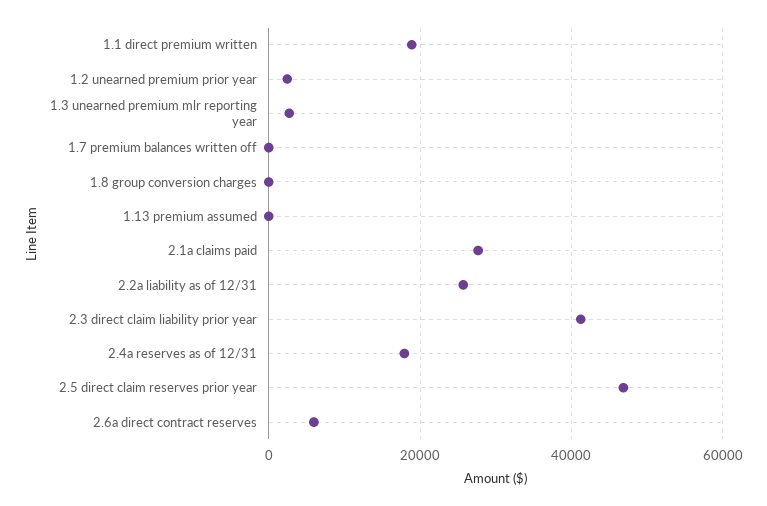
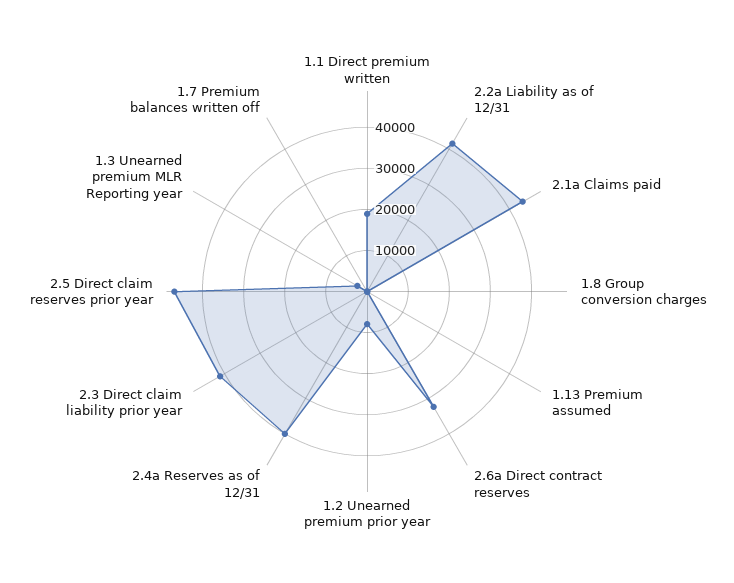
1.2 unearned premium prior year: 2000 -> 8000
2.1a claims paid: 28000 -> 44000
2.2a liability as of 12/31: 26000 -> 42000
2.4a reserves as of 12/31: 18000 -> 40000
2.6a direct contract reserves: 6000 -> 32000

